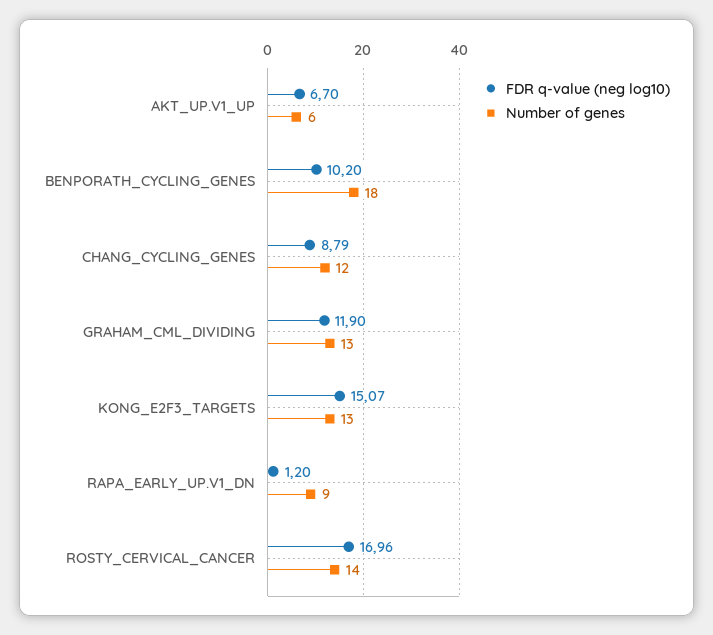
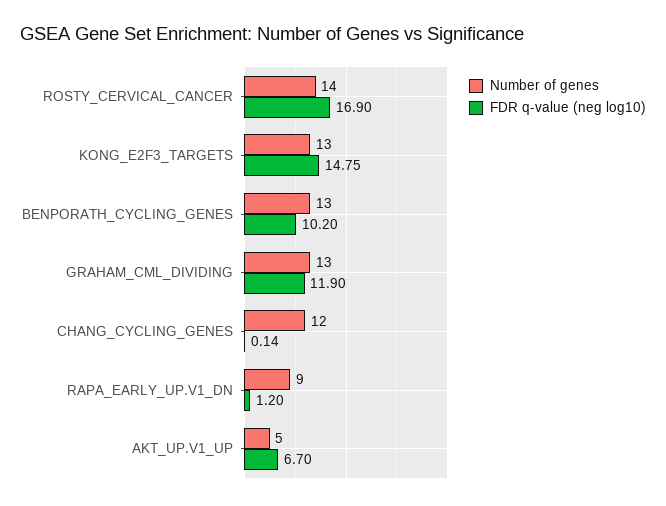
Number of genes, AKT_UP.V1_UP: 6 -> 5
Number of genes, BENPORATH_CYCLING_GENES: 18 -> 13
FDR q-value (neg log10), CHANG_CYCLING_GENES: 8.79 -> 0.14
FDR q-value (neg log10), KONG_E2F3_TARGETS: 15.07 -> 14.75
FDR q-value (neg log10), ROSTY_CERVICAL_CANCER: 16.96 -> 16.9

